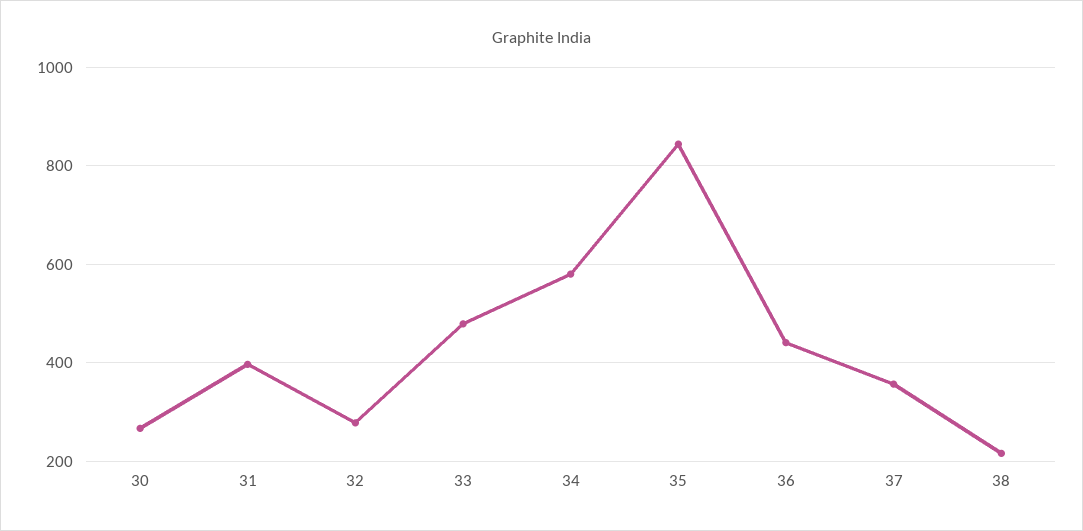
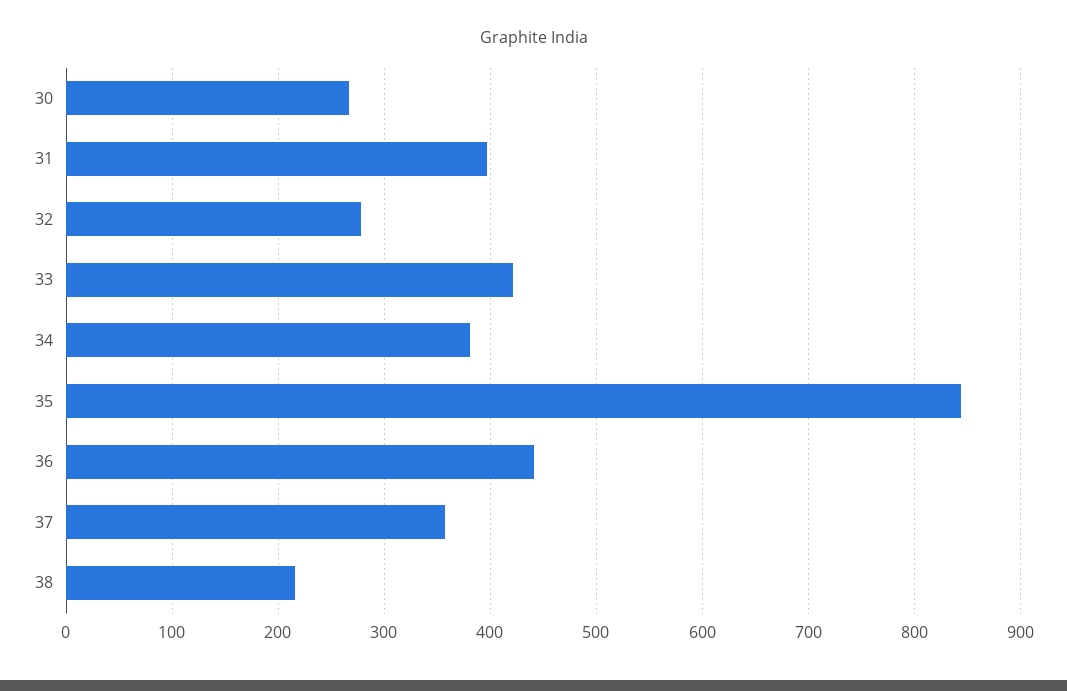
33: 480 -> 420
34: 580 -> 380

